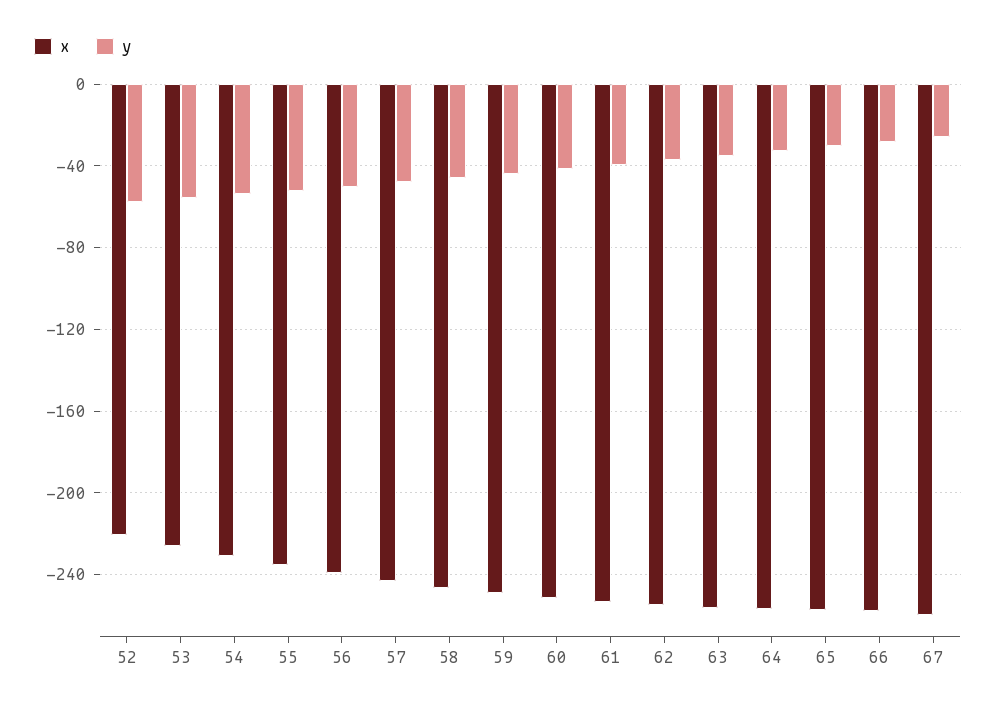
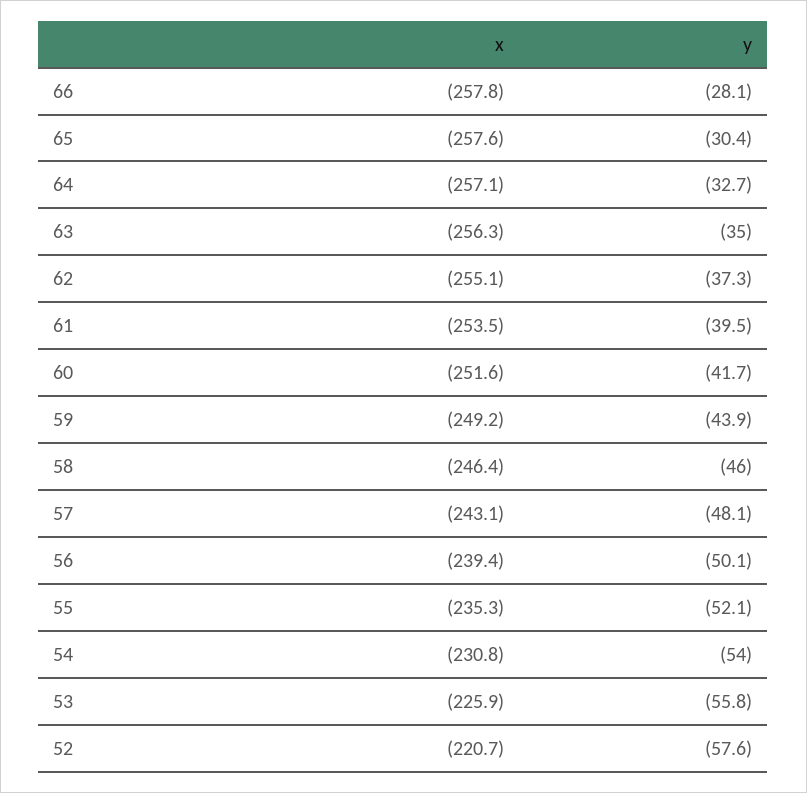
x, 67: -260 -> none
y, 67: -25 -> none

